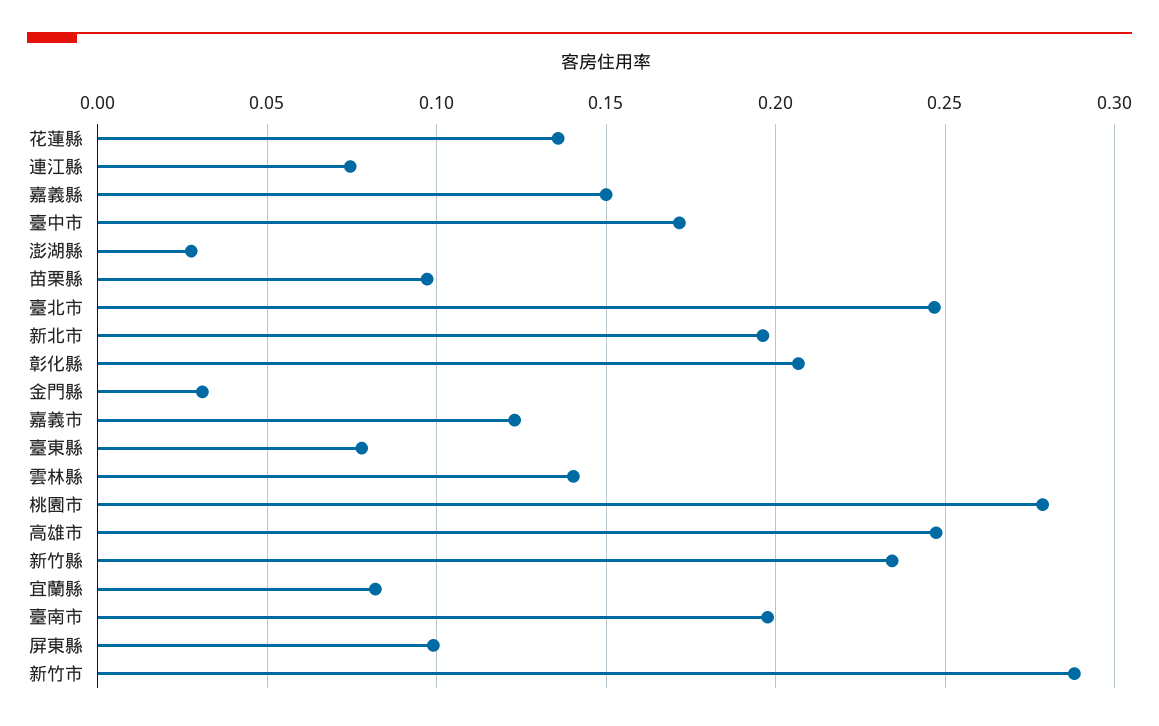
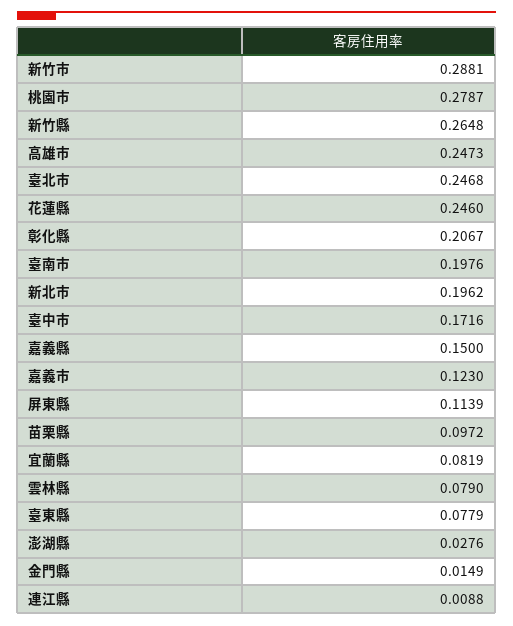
花蓮縣: 0.135 -> 0.246
連江縣: 0.075 -> 0.0088
金門縣: 0.03 -> 0.0149
雲林縣: 0.14 -> 0.079
新竹縣: 0.235 -> 0.2648
屏東縣: 0.1 -> 0.1139

